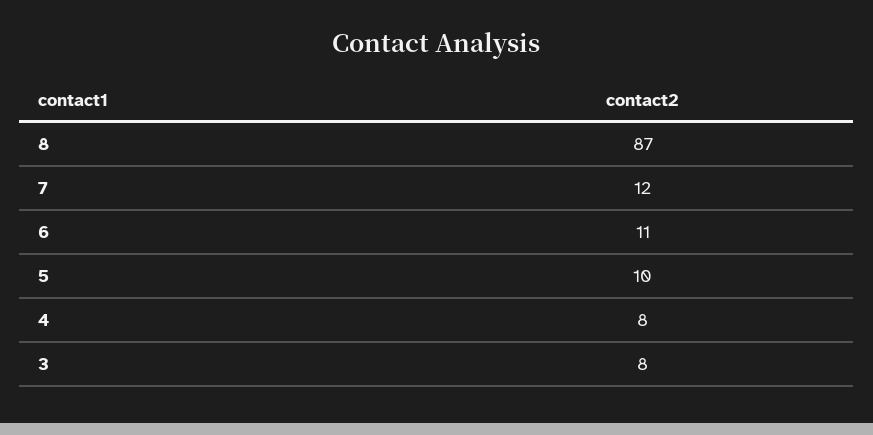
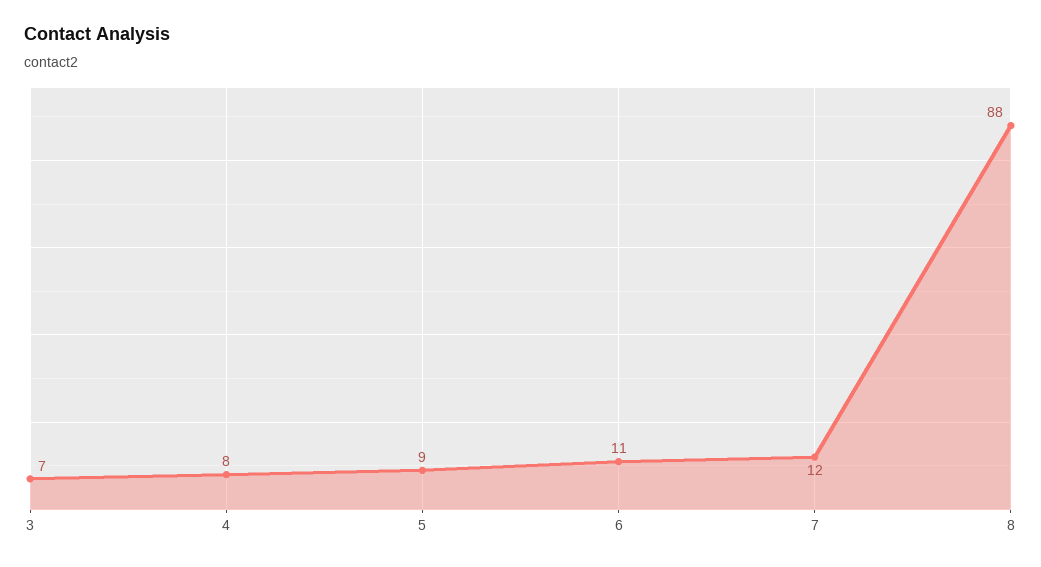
8: 87 -> 88
5: 10 -> 9
3: 8 -> 7

